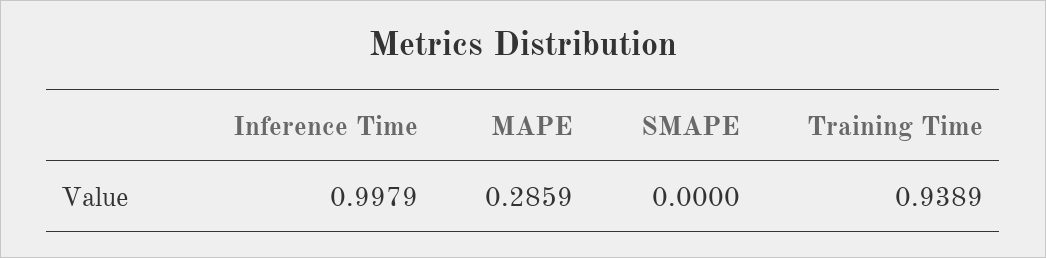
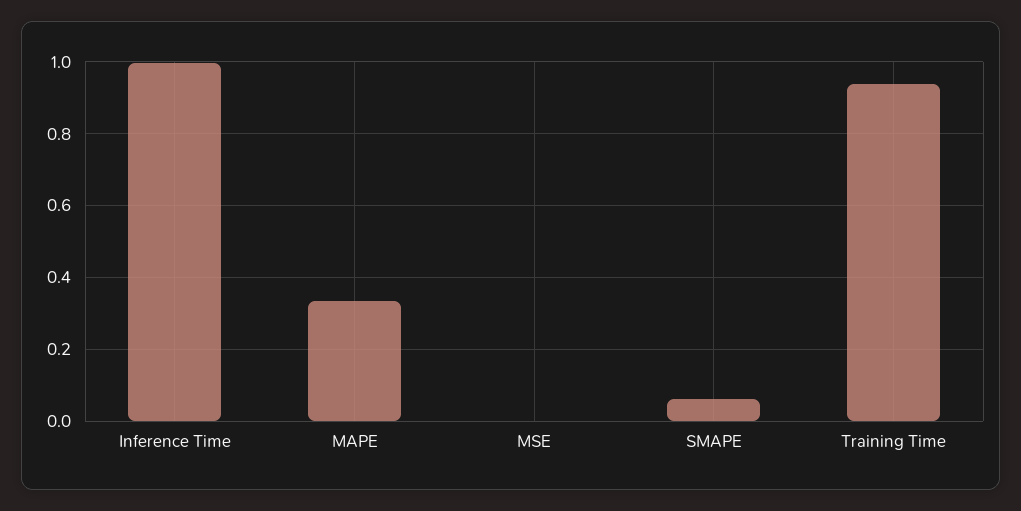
MAPE: 0.2859 -> 0.34
SMAPE: 0 -> 0.06
MSE: none -> 0

